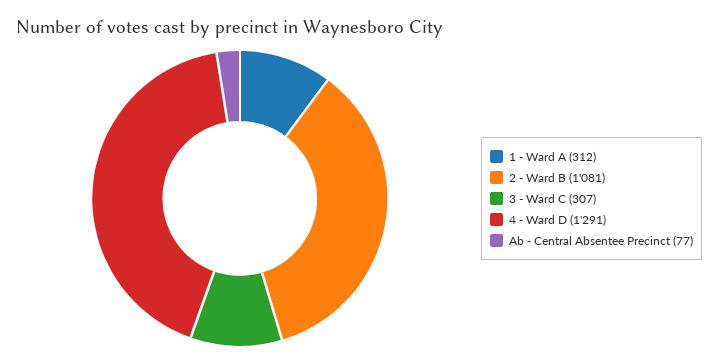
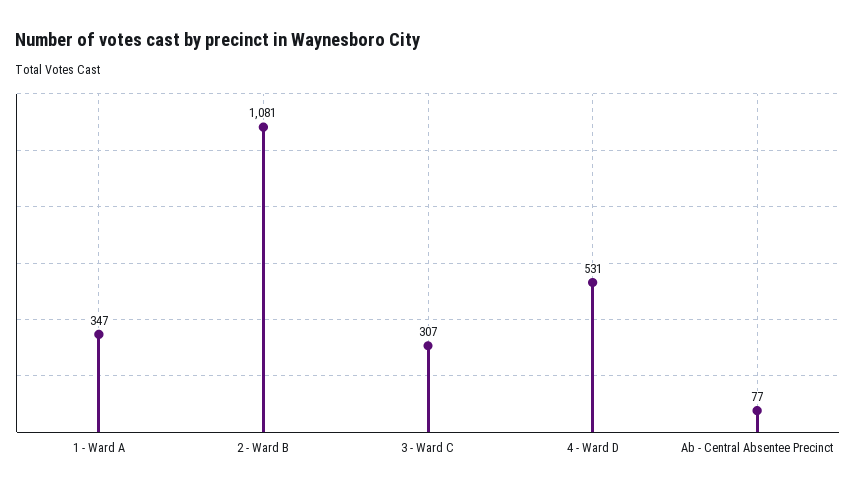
1 - Ward A: 312 -> 347
4 - Ward D: 1291 -> 531

